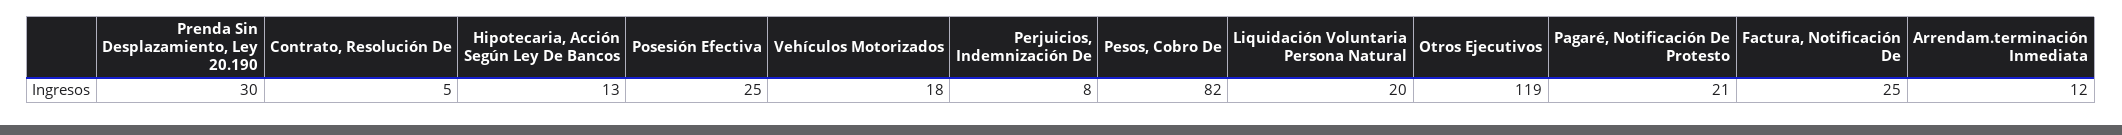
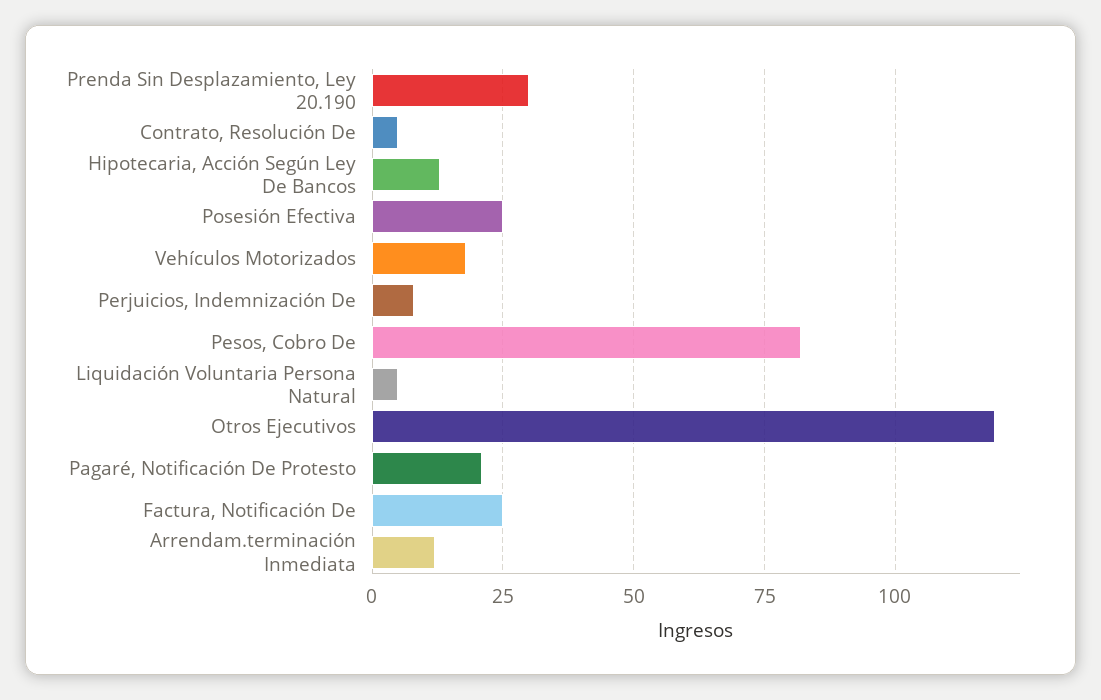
Liquidación Voluntaria Persona Natural: 20 -> 5

